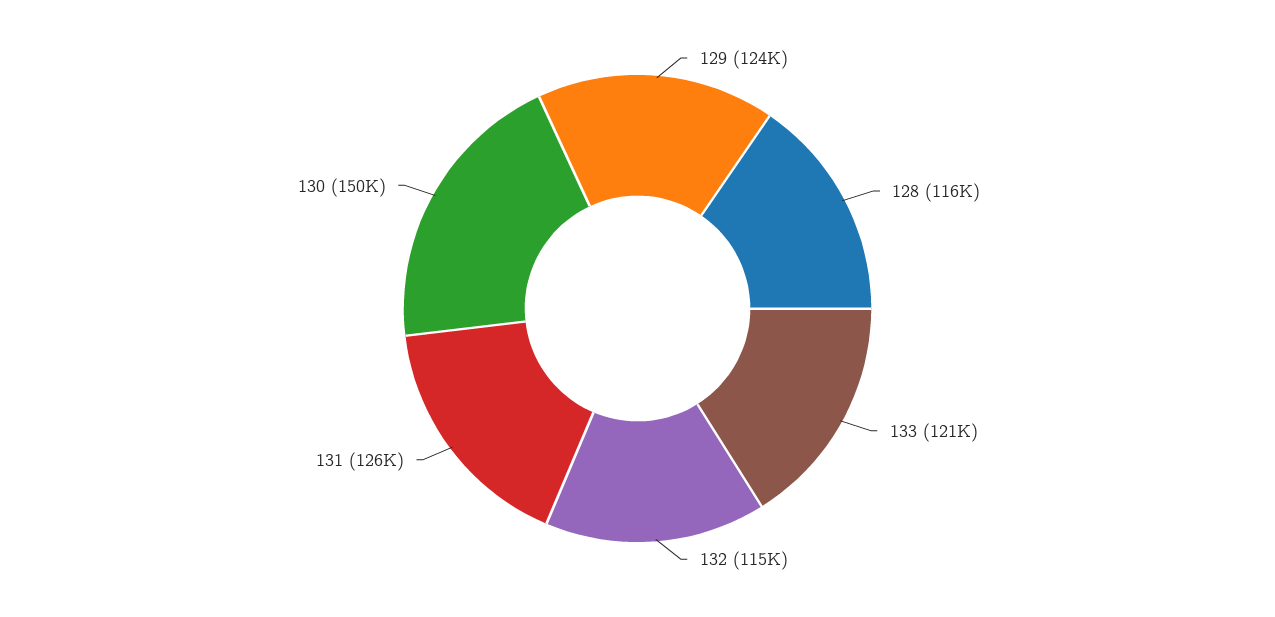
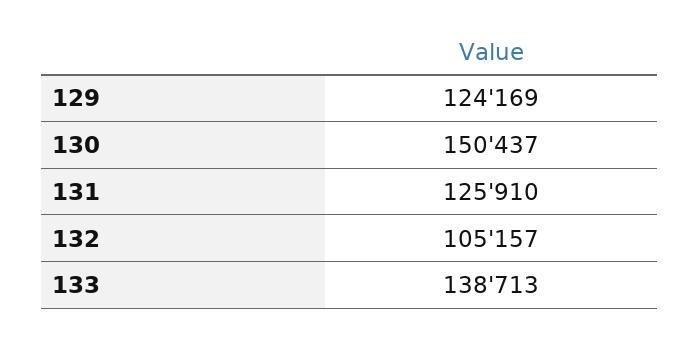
128: 116000 -> none
133: 121000 -> 138713
132: 115000 -> 105157

